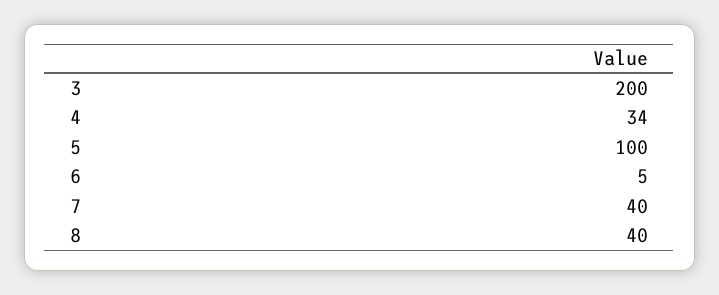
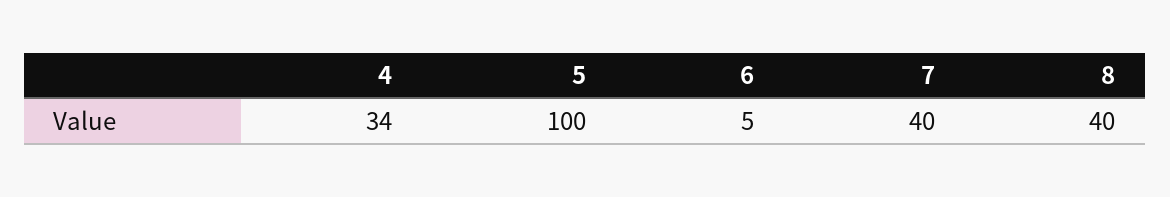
3: 200 -> none

